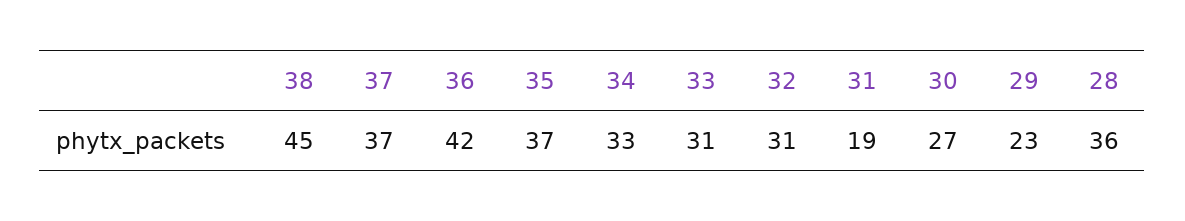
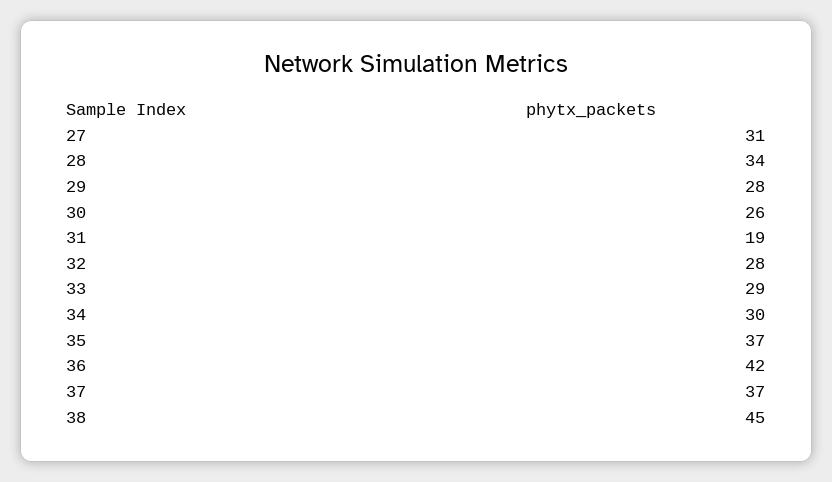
34: 33 -> 30
33: 31 -> 29
32: 31 -> 28
30: 27 -> 26
29: 23 -> 28
28: 36 -> 34
27: none -> 31

